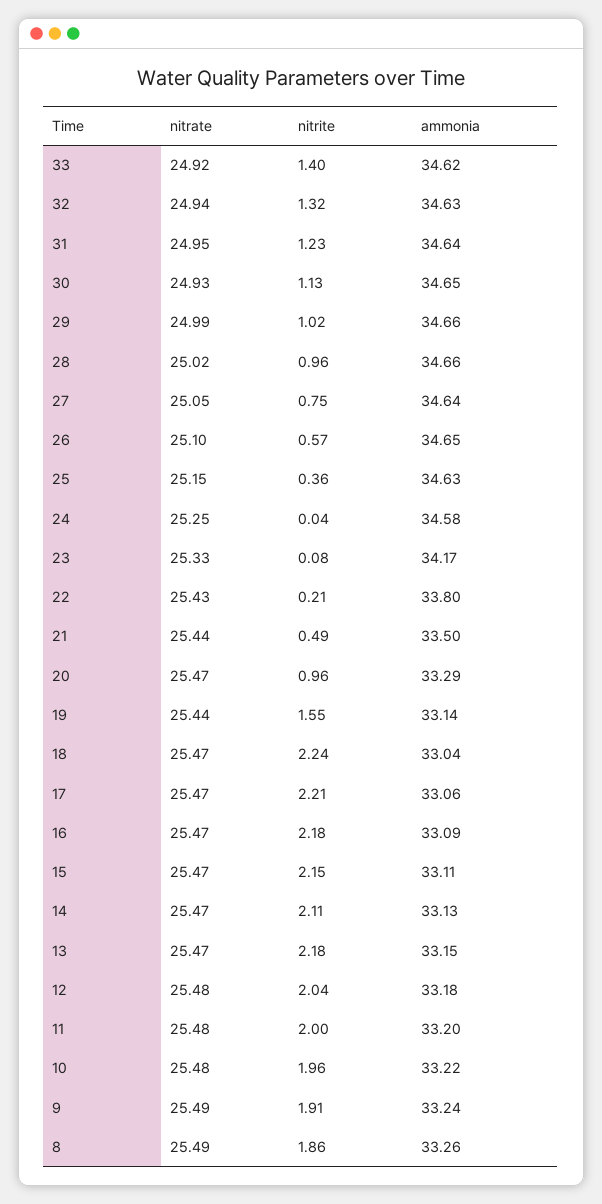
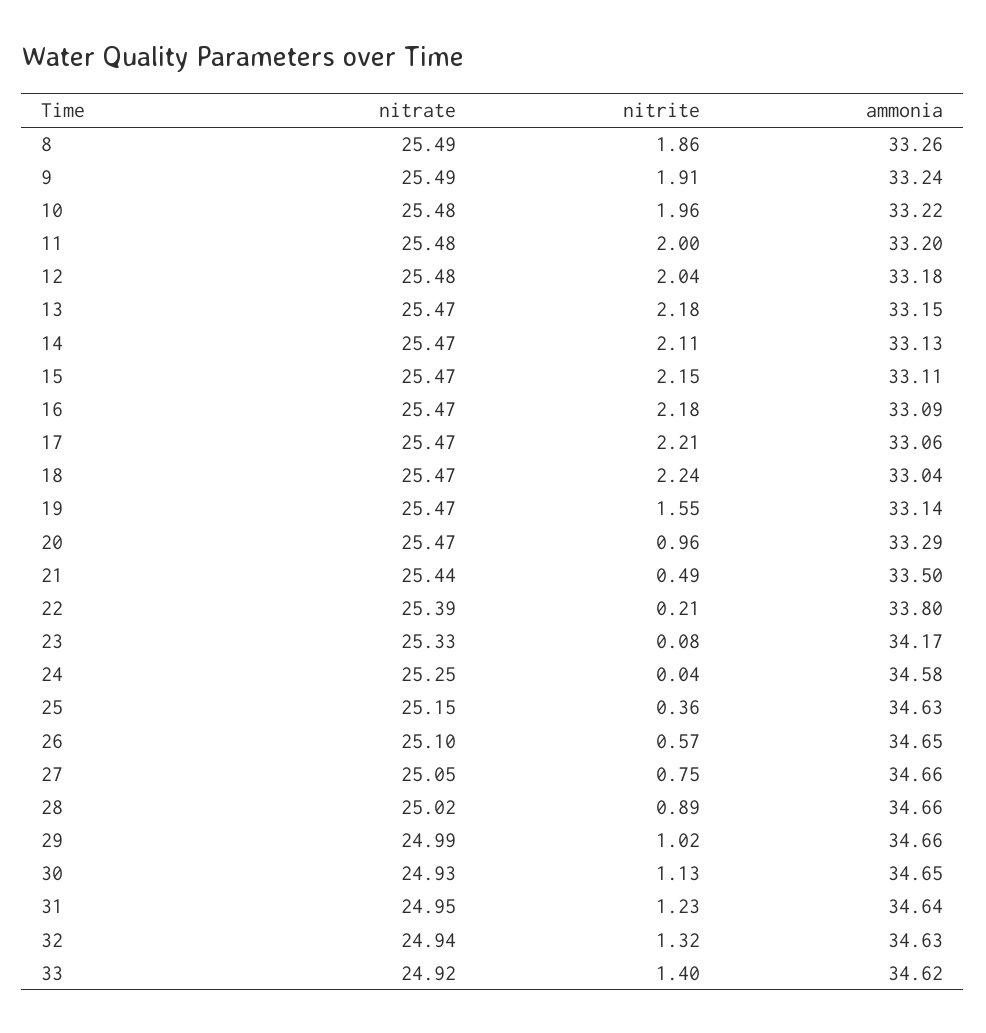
nitrite, 28: 0.96 -> 0.89
ammonia, 27: 34.64 -> 34.66
nitrate, 22: 25.43 -> 25.39
nitrate, 19: 25.44 -> 25.47

